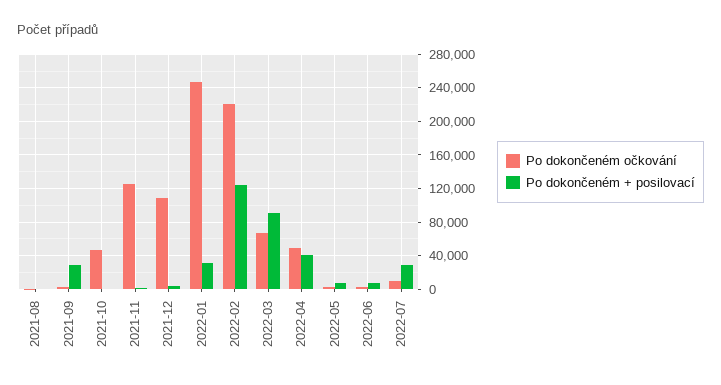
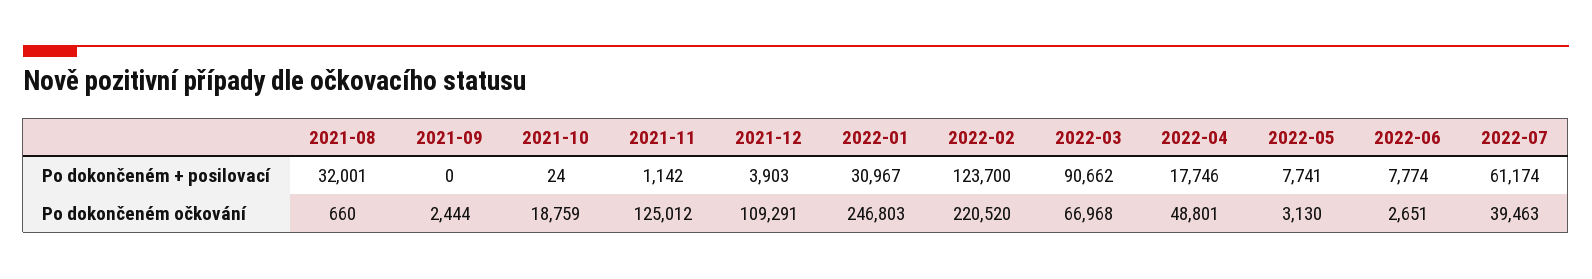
Po dokončeném + posilovací, 2021-08: 0 -> 32001
Po dokončeném + posilovací, 2021-09: 30000 -> 0
Po dokončeném očkování, 2021-10: 50000 -> 18759
Po dokončeném + posilovací, 2022-04: 40000 -> 17746
Po dokončeném očkování, 2022-07: 10000 -> 39463
Po dokončeném + posilovací, 2022-07: 30000 -> 61174

